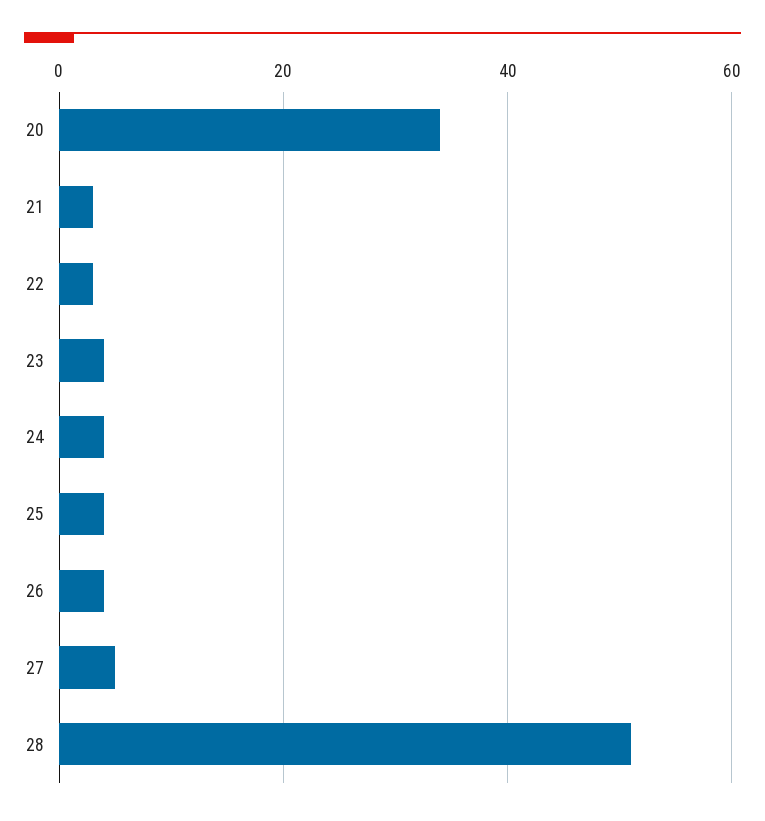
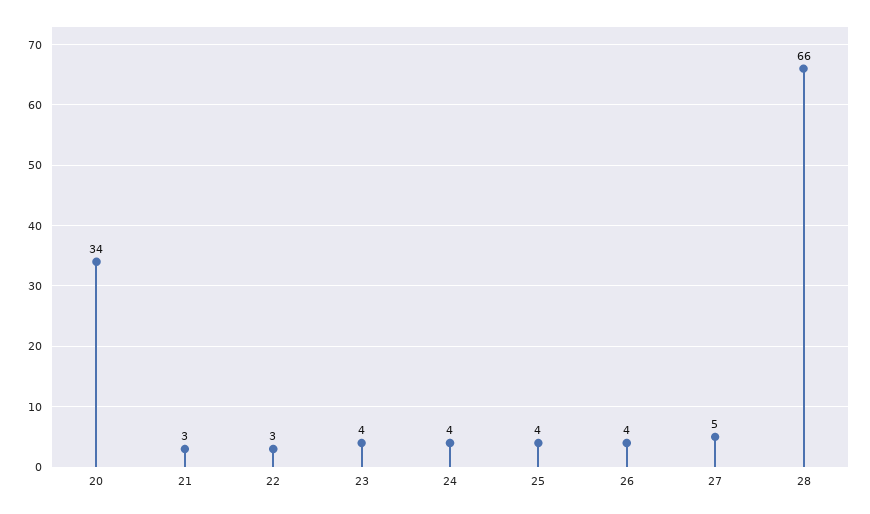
28: 50 -> 66

